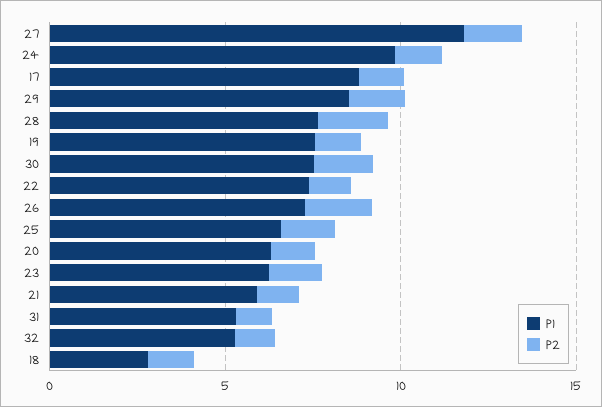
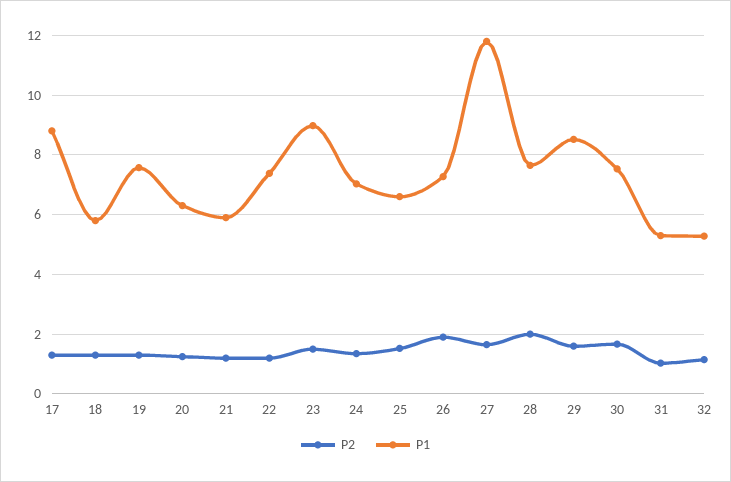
P1, 24: 10 -> 7
P1, 23: 6 -> 9
P1, 18: 3 -> 5.75

